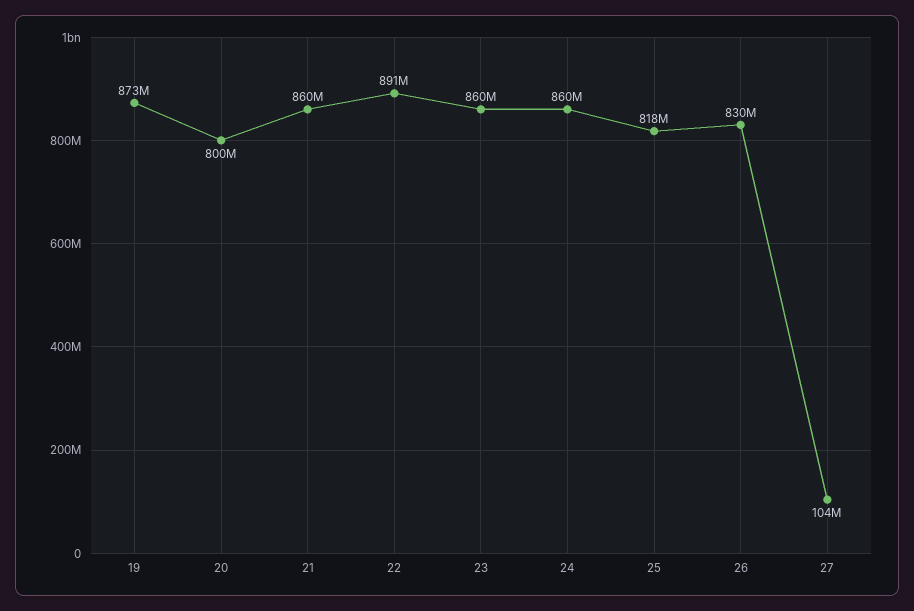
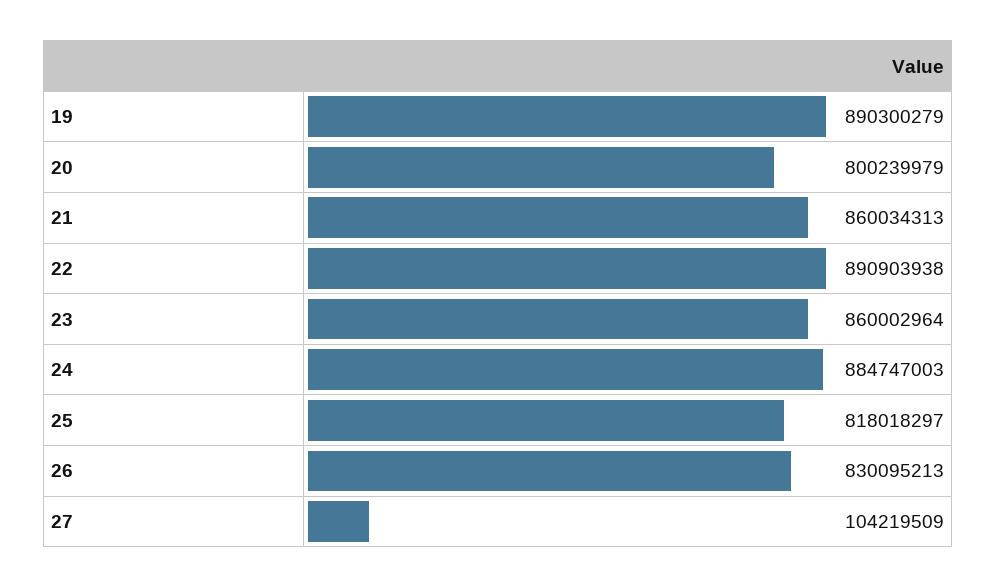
19: 873000000 -> 890300279
24: 860000000 -> 884747003

